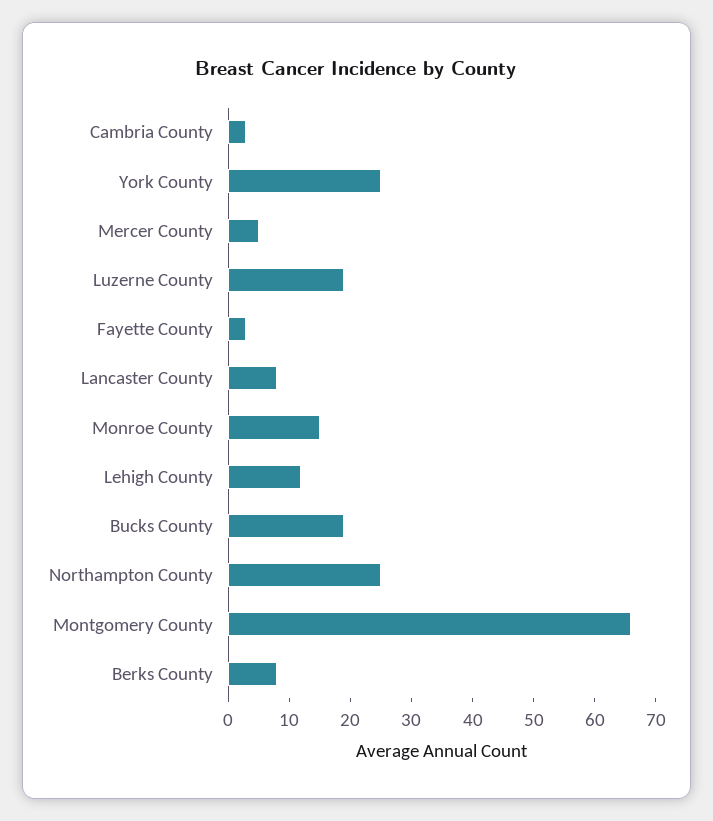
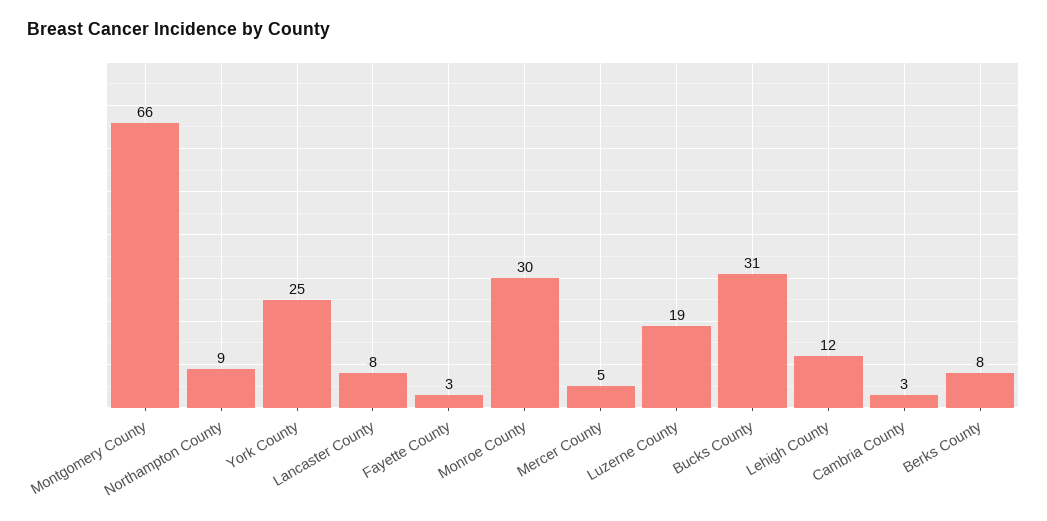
Monroe County: 15 -> 30
Bucks County: 20 -> 31
Northampton County: 25 -> 9

